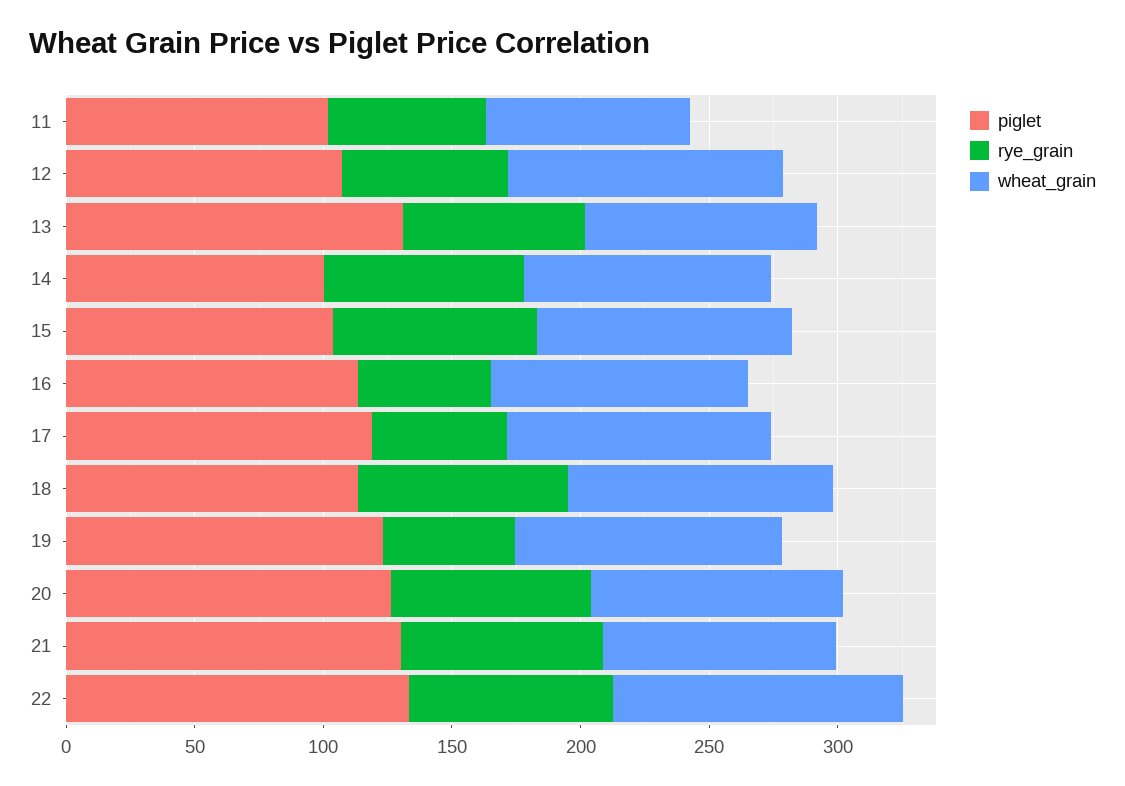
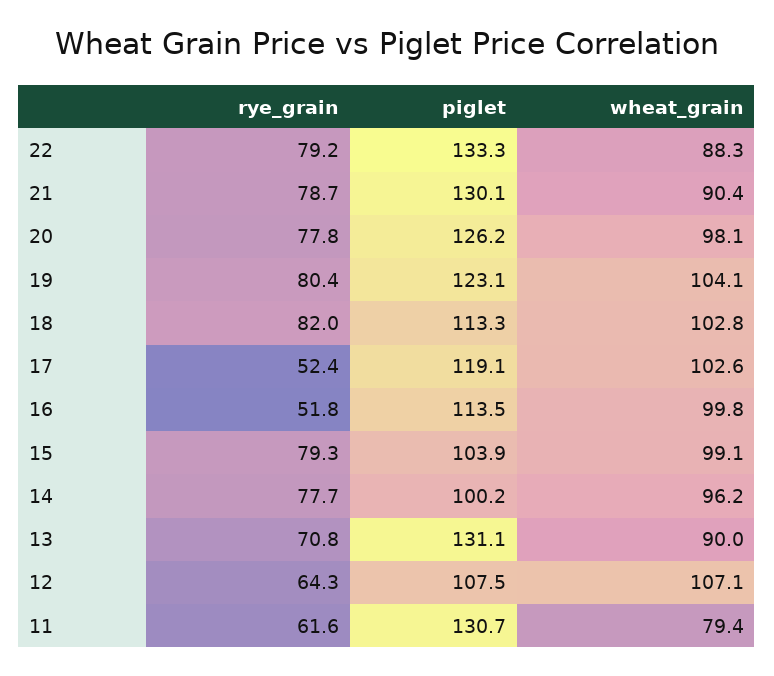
piglet, 11: 100 -> 130.7
rye_grain, 19: 50 -> 80.4
wheat_grain, 22: 110 -> 88.3

